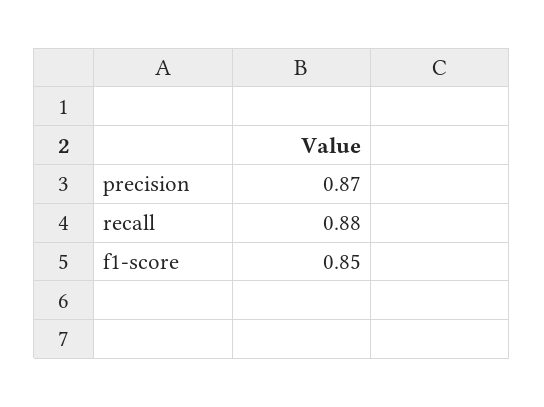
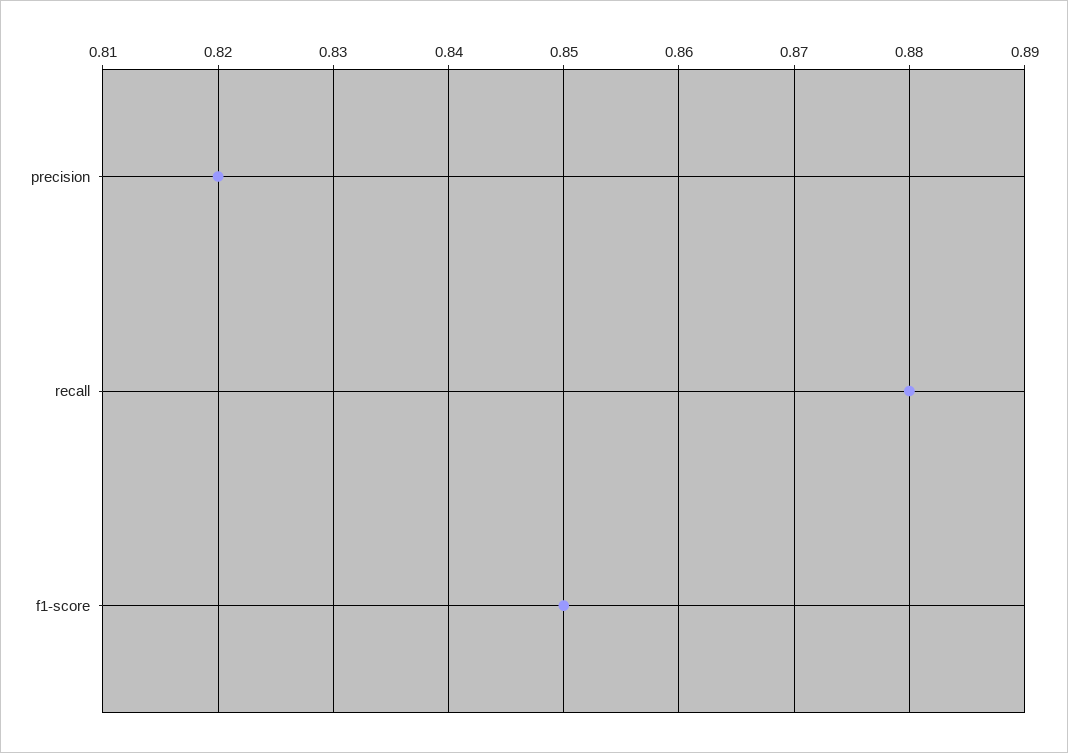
precision: 0.87 -> 0.82

